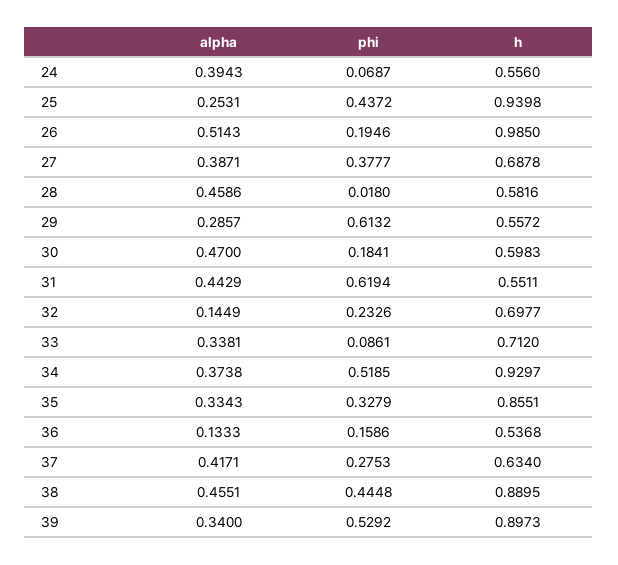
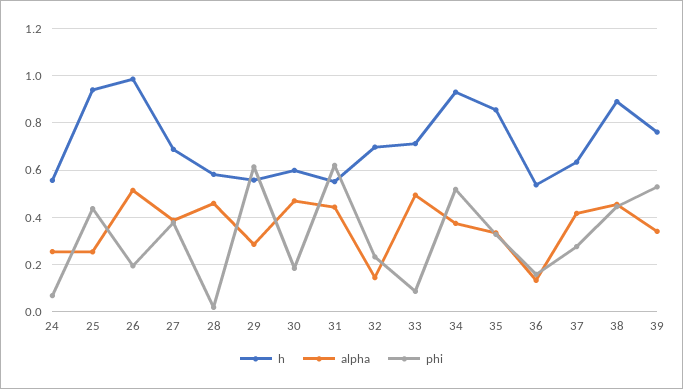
alpha, 24: 0.3943 -> 0.25
alpha, 33: 0.3381 -> 0.5
h, 39: 0.8973 -> 0.75

